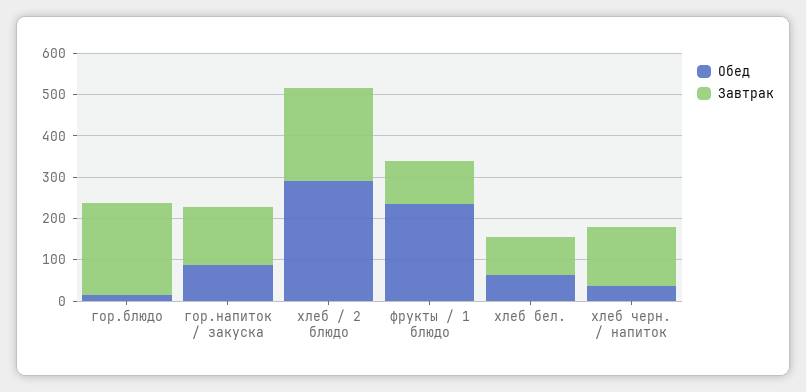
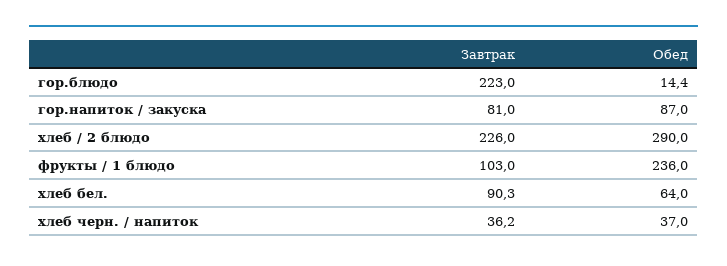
Завтрак, гор.напиток / закуска: 140 -> 81
Завтрак, хлеб черн. / напиток: 140 -> 36.2

